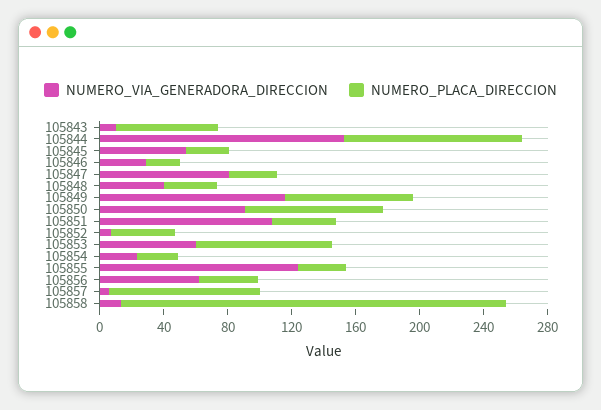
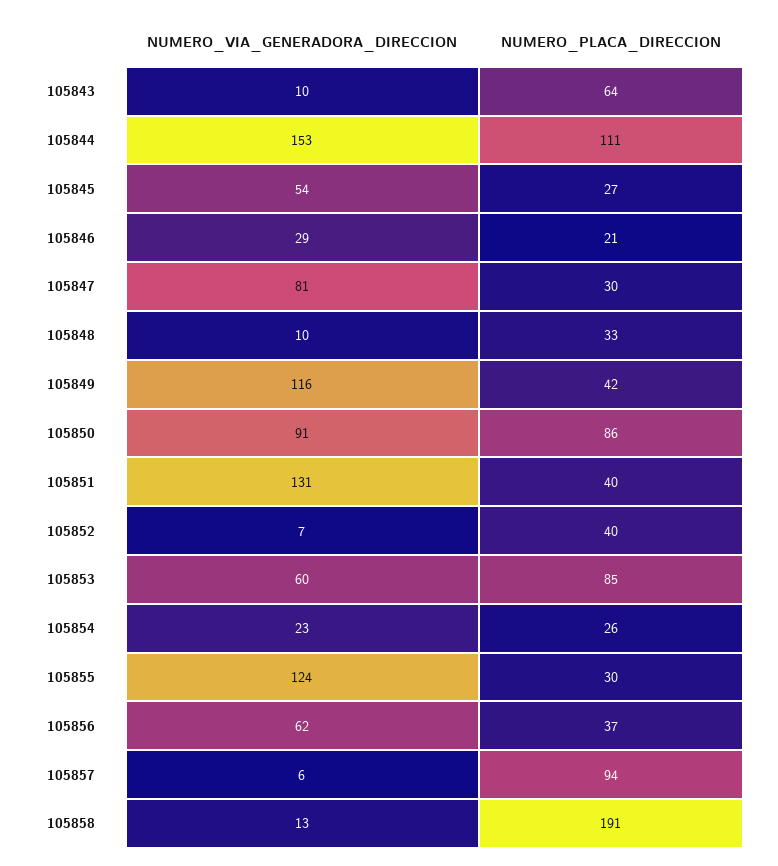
NUMERO_VIA_GENERADORA_DIRECCION, 105848: 40 -> 10
NUMERO_PLACA_DIRECCION, 105849: 80 -> 42
NUMERO_VIA_GENERADORA_DIRECCION, 105851: 110 -> 131
NUMERO_PLACA_DIRECCION, 105858: 240 -> 191

